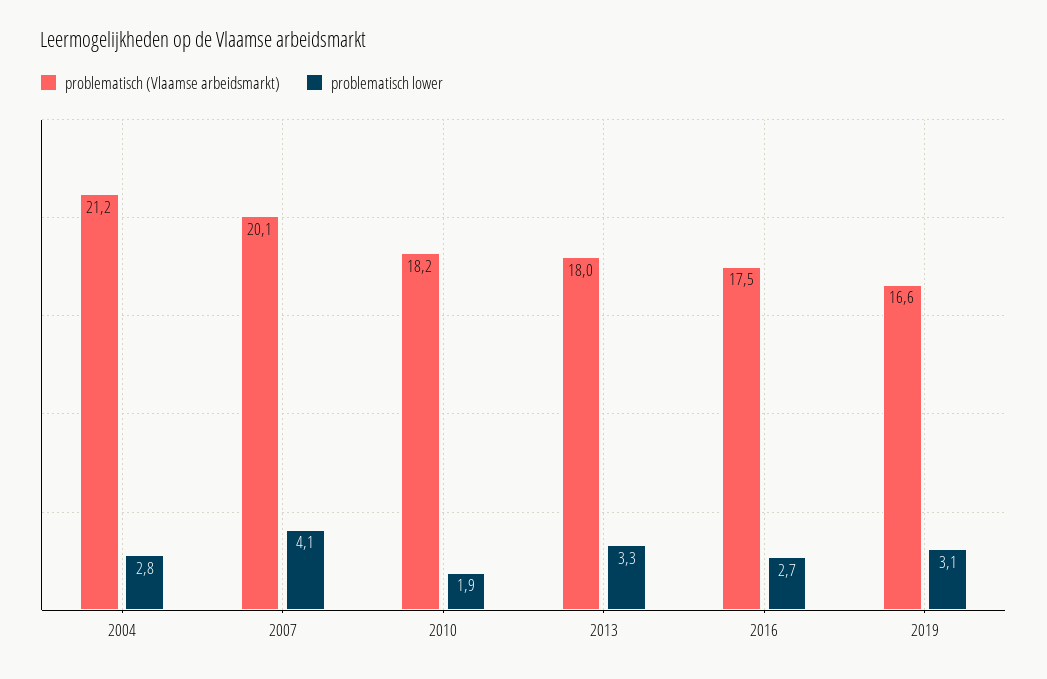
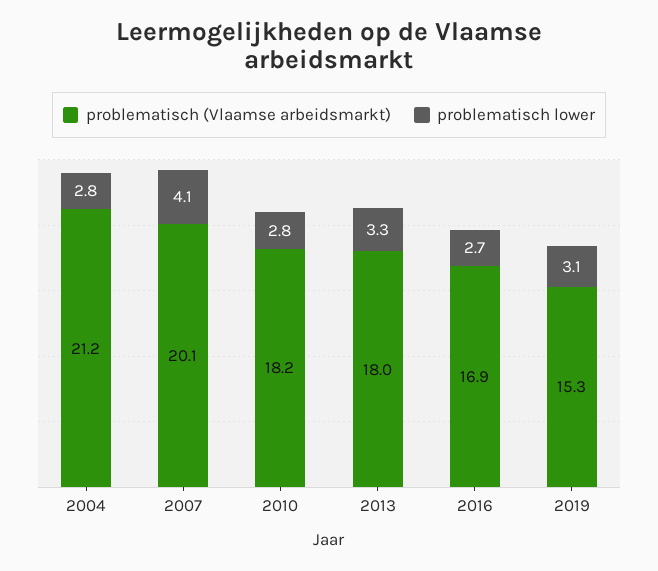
problematisch lower, 2010: 1.9 -> 2.8
problematisch (Vlaamse arbeidsmarkt), 2016: 17.5 -> 16.9
problematisch (Vlaamse arbeidsmarkt), 2019: 16.6 -> 15.3

